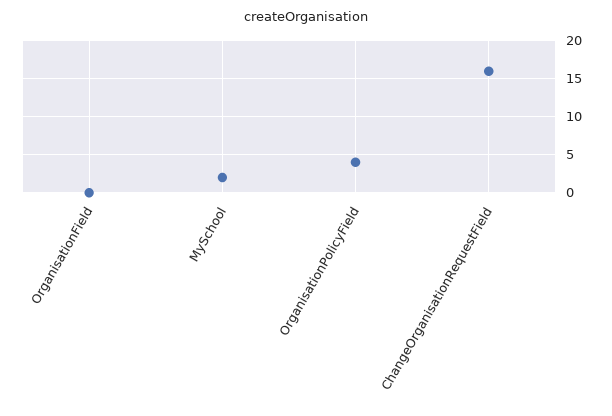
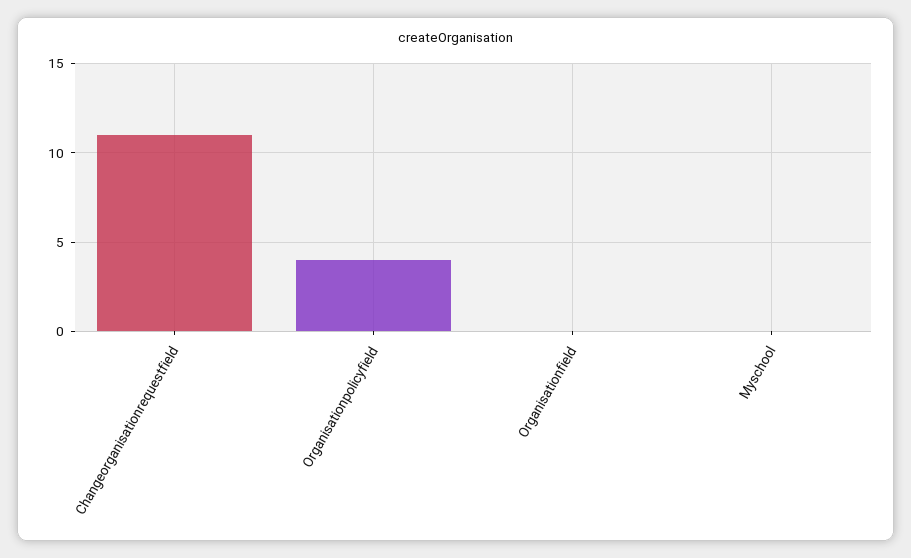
MySchool: 2 -> 0
ChangeOrganisationRequestField: 16 -> 11

